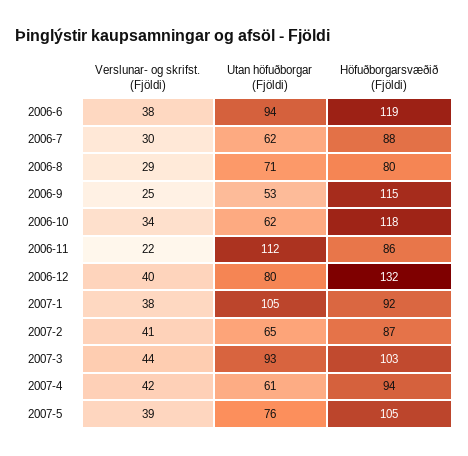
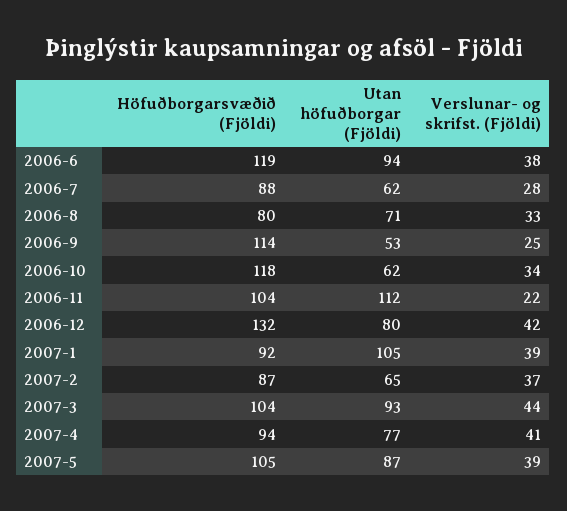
Verslunar- og skrifst. (Fjöldi), 2006-7: 30 -> 28
Verslunar- og skrifst. (Fjöldi), 2006-8: 29 -> 33
Höfuðborgarsvæðið (Fjöldi), 2006-9: 115 -> 114
Höfuðborgarsvæðið (Fjöldi), 2006-11: 86 -> 104
Verslunar- og skrifst. (Fjöldi), 2006-12: 40 -> 42
Verslunar- og skrifst. (Fjöldi), 2007-1: 38 -> 39
Verslunar- og skrifst. (Fjöldi), 2007-2: 41 -> 37
Höfuðborgarsvæðið (Fjöldi), 2007-3: 103 -> 104
Verslunar- og skrifst. (Fjöldi), 2007-4: 42 -> 41
Utan höfuðborgar (Fjöldi), 2007-4: 61 -> 77
Utan höfuðborgar (Fjöldi), 2007-5: 76 -> 87

